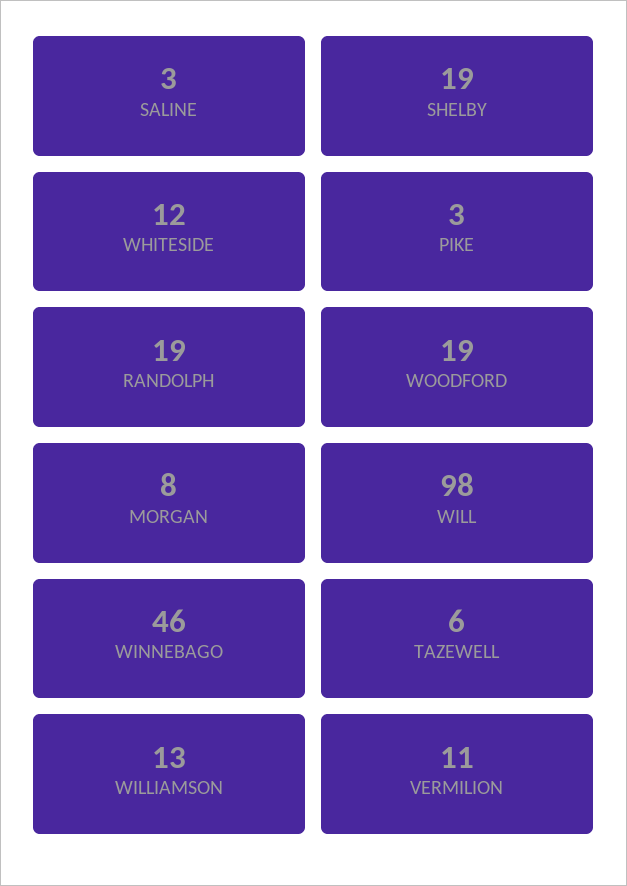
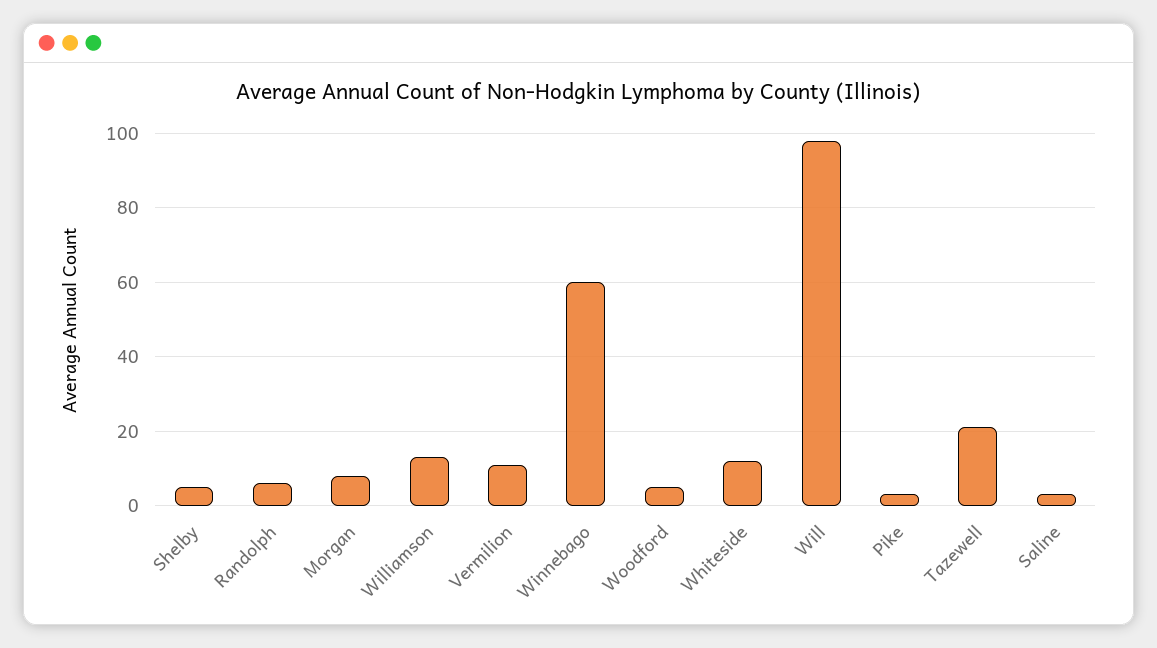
SHELBY: 19 -> 5
RANDOLPH: 19 -> 5
WOODFORD: 19 -> 5
WINNEBAGO: 46 -> 60
TAZEWELL: 6 -> 20

